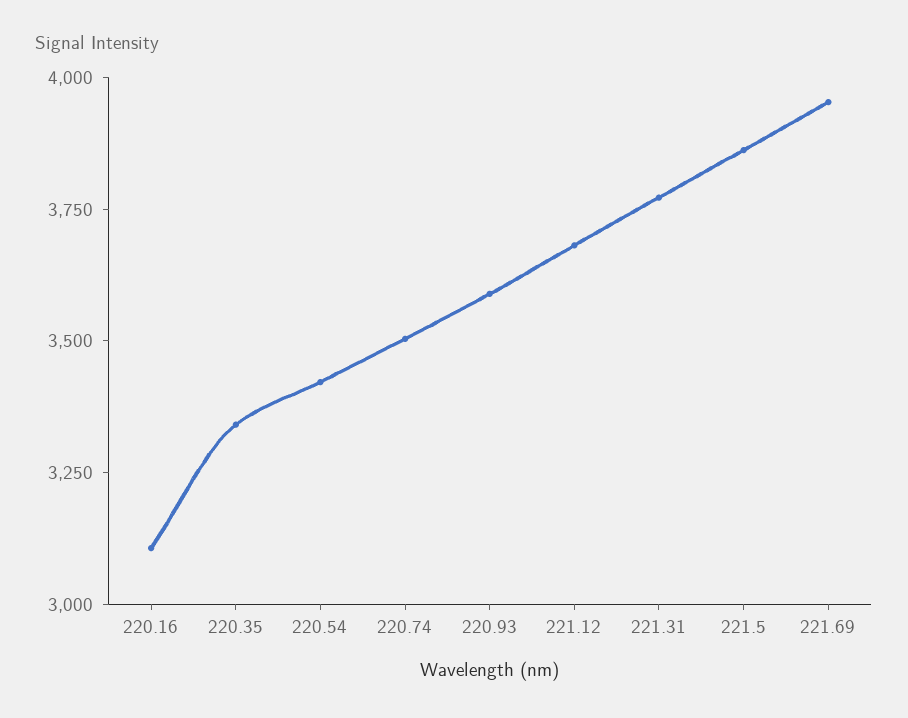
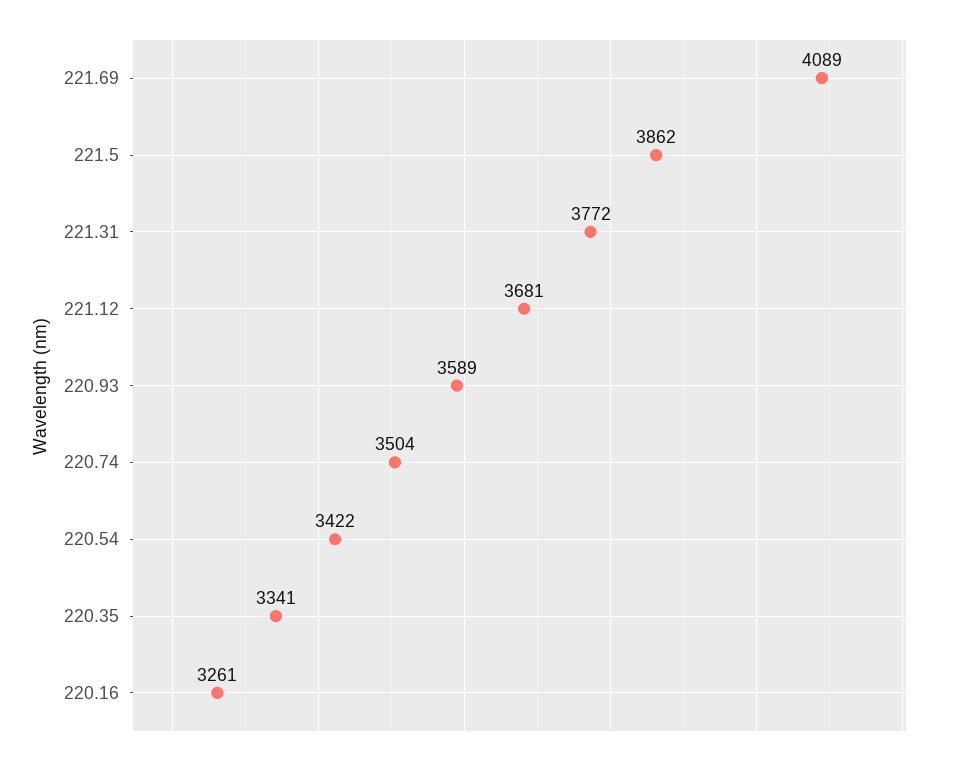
220.16: 3100 -> 3261
221.69: 3950 -> 4089

